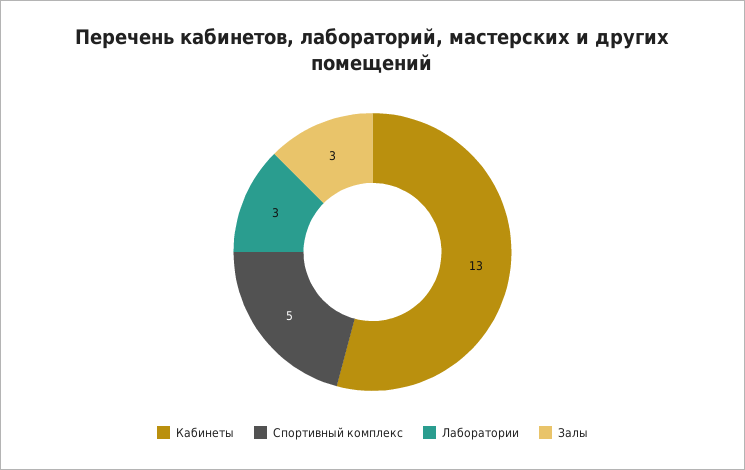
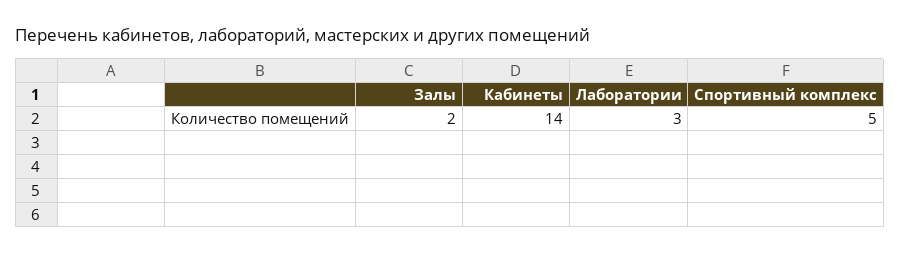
Кабинеты: 13 -> 14
Залы: 3 -> 2

